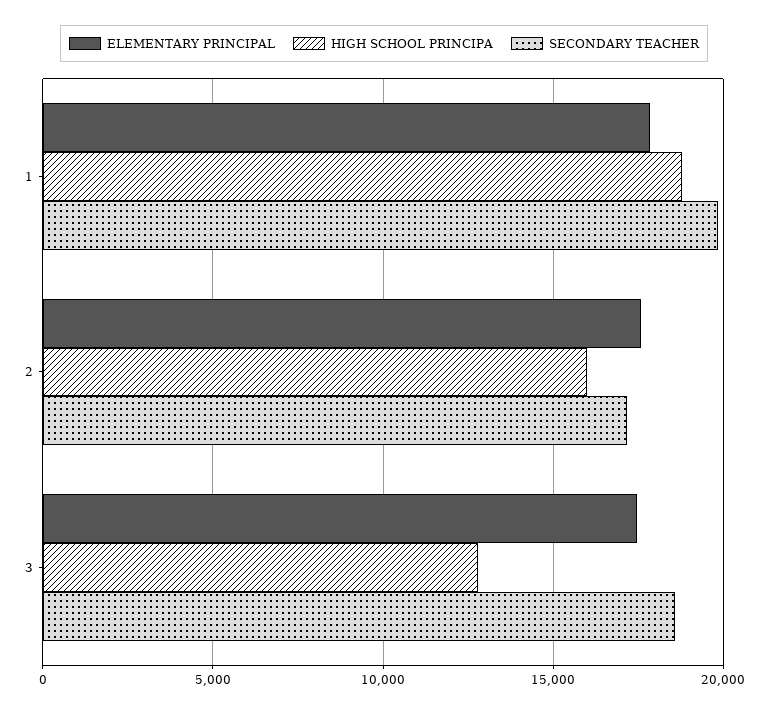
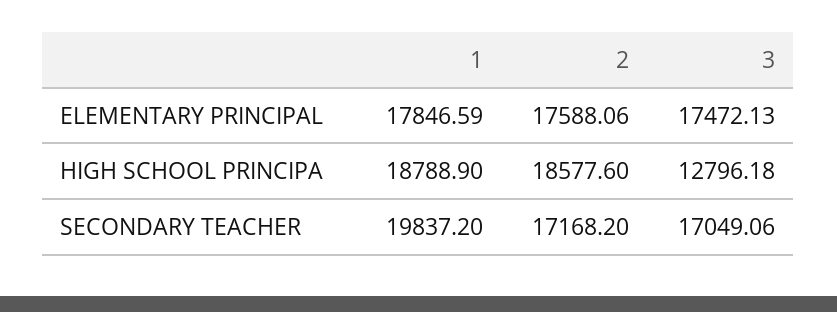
HIGH SCHOOL PRINCIPA, 2: 16000 -> 18577.6
SECONDARY TEACHER, 3: 18500 -> 17049.06

